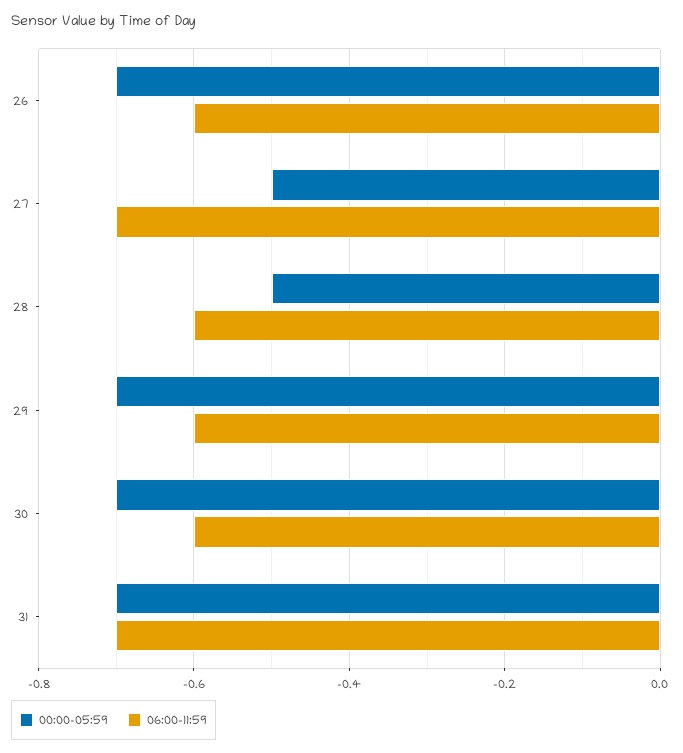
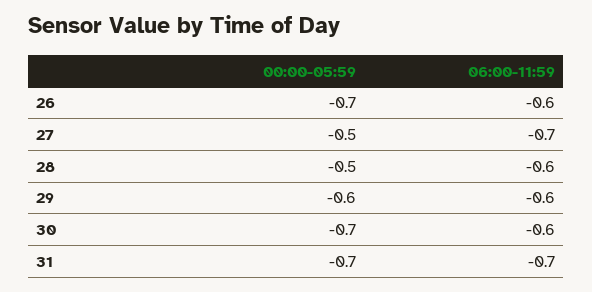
00:00-05:59, 29: -0.7 -> -0.6

